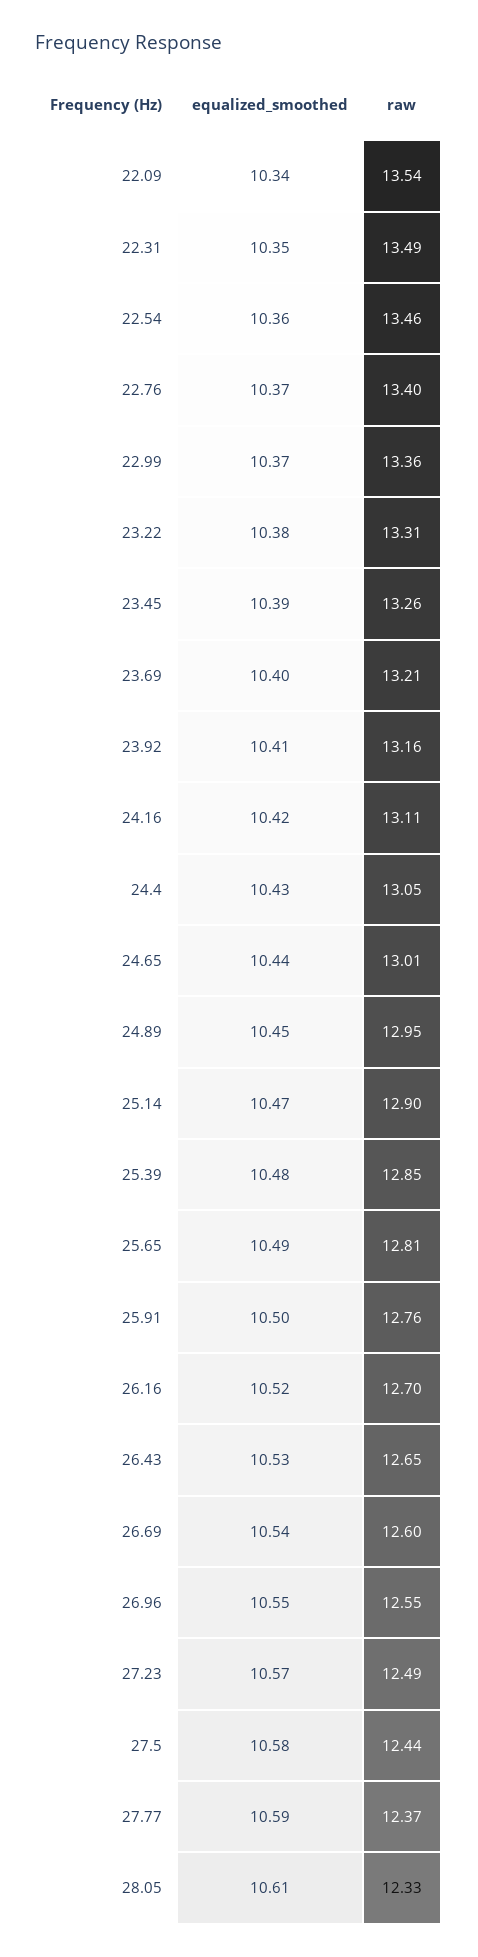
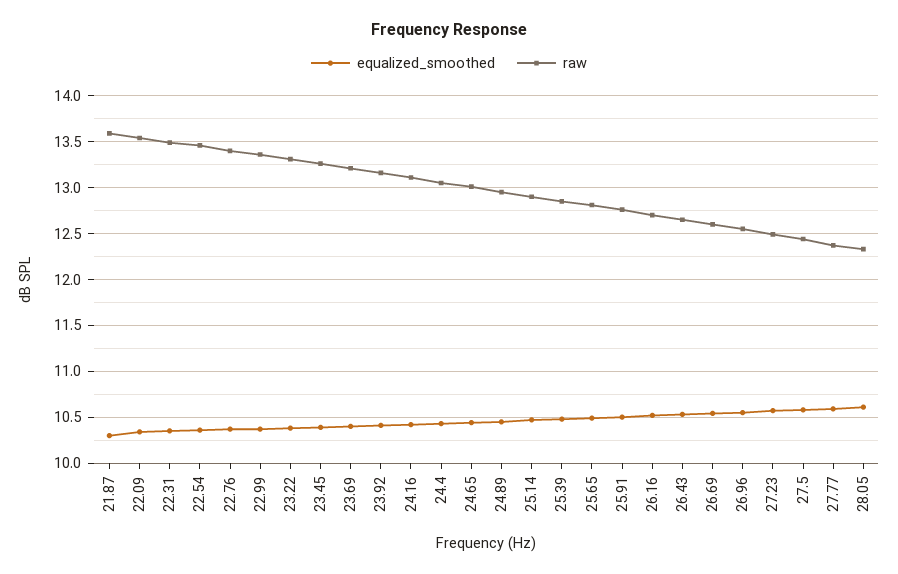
equalized_smoothed, 21.87: none -> 10.3
raw, 21.87: none -> 13.6

